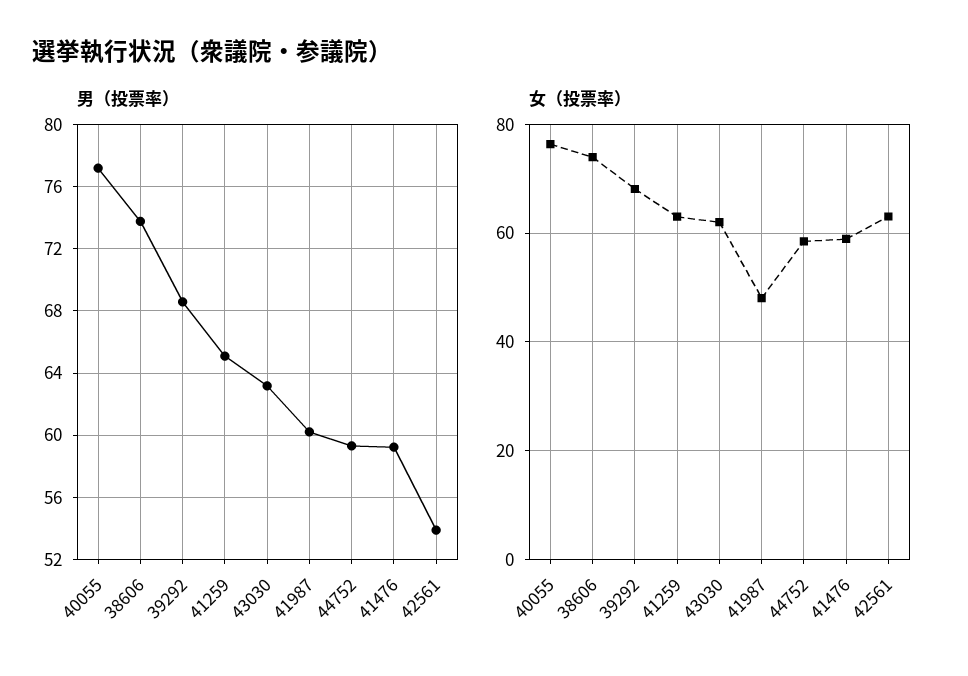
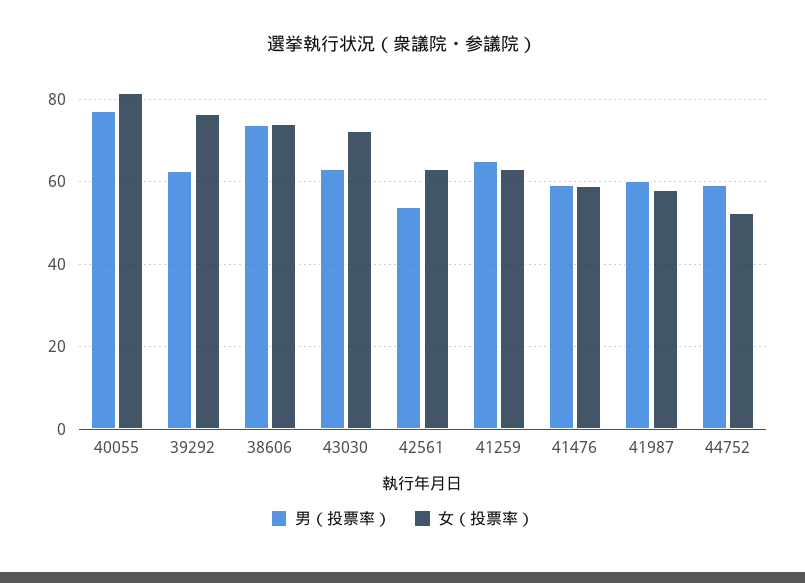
男（投票率）, 39292: 68.5 -> 62
女（投票率）, 40055: 76 -> 82
女（投票率）, 39292: 68 -> 76
女（投票率）, 43030: 62 -> 72
女（投票率）, 41987: 48 -> 58
女（投票率）, 44752: 58 -> 52

